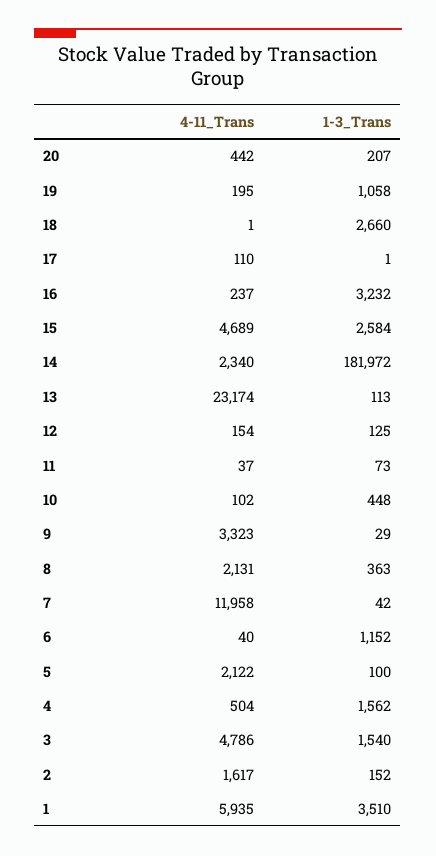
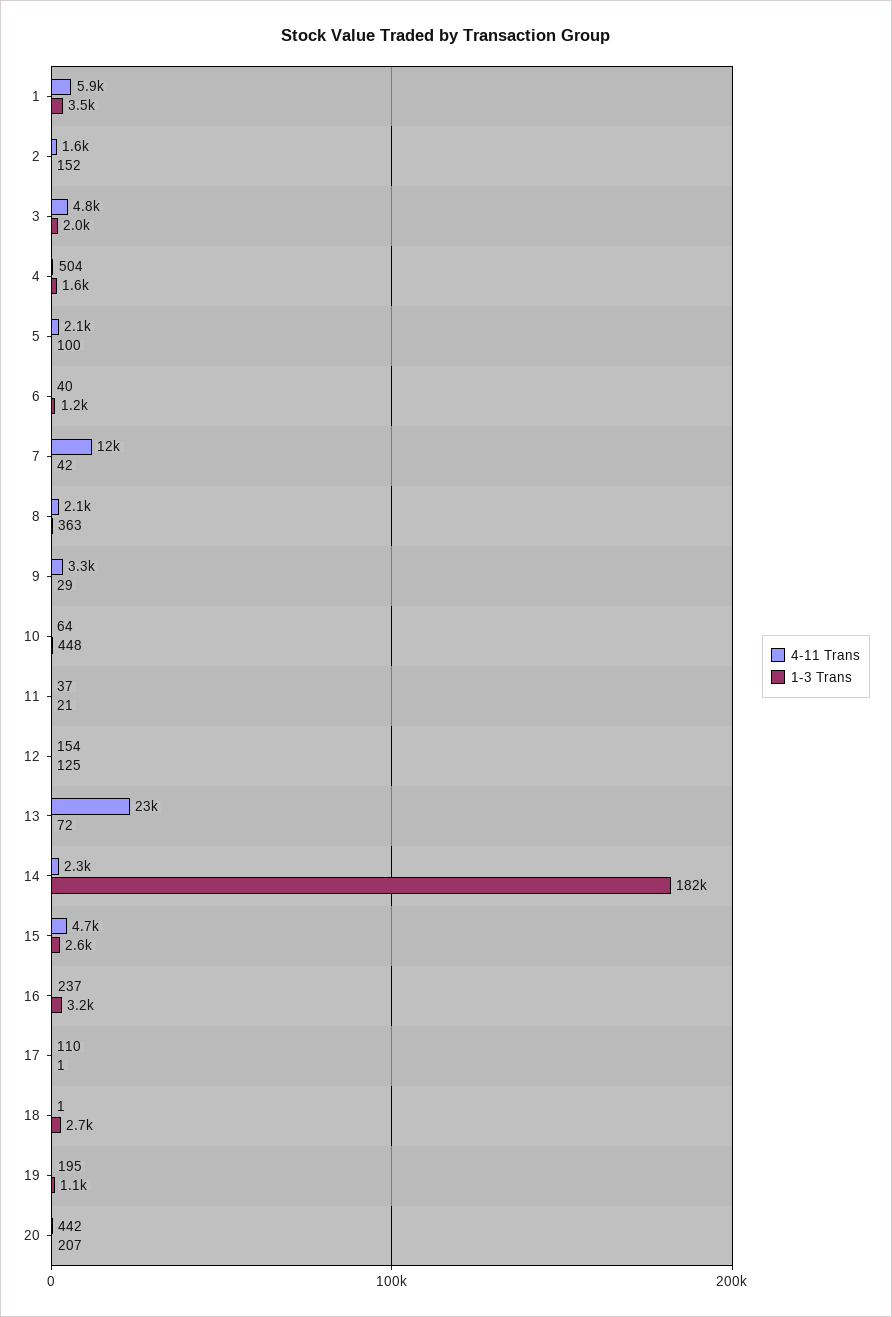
1-3_Trans, 13: 113 -> 72
1-3_Trans, 11: 73 -> 21
4-11_Trans, 10: 102 -> 64
1-3_Trans, 3: 1540 -> 2000

